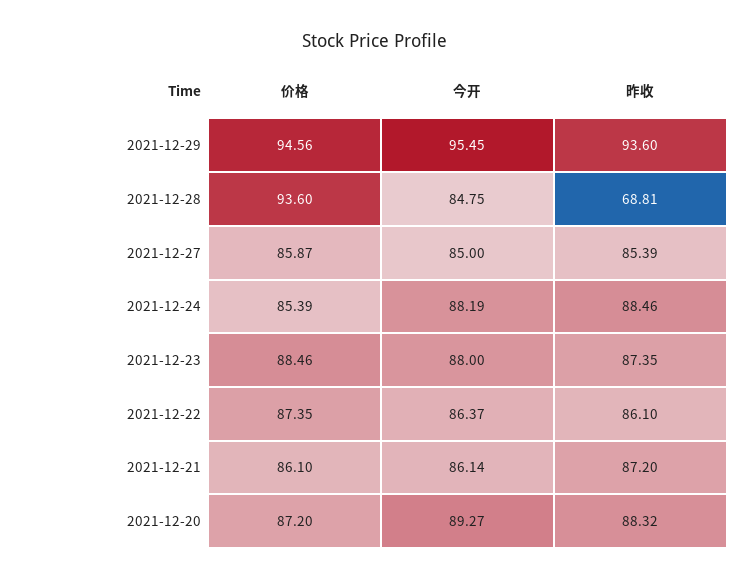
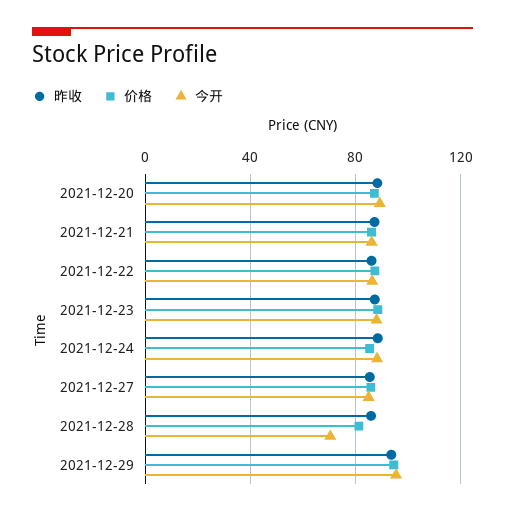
价格, 2021-12-28: 93.6 -> 80
今开, 2021-12-28: 84.75 -> 70
昨收, 2021-12-28: 68.81 -> 85

